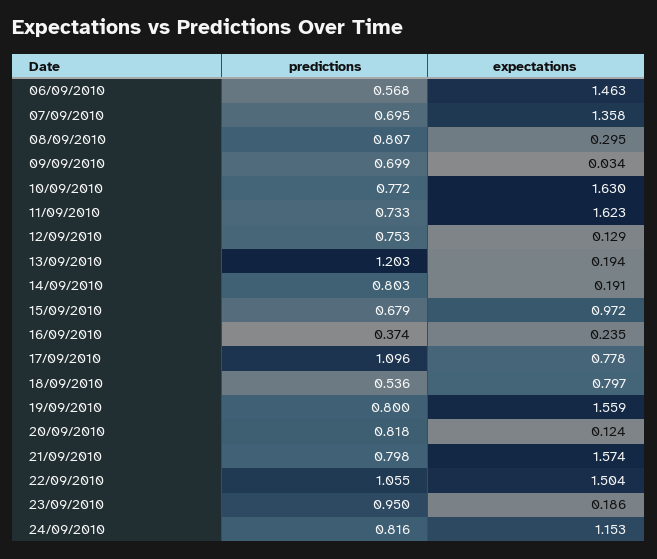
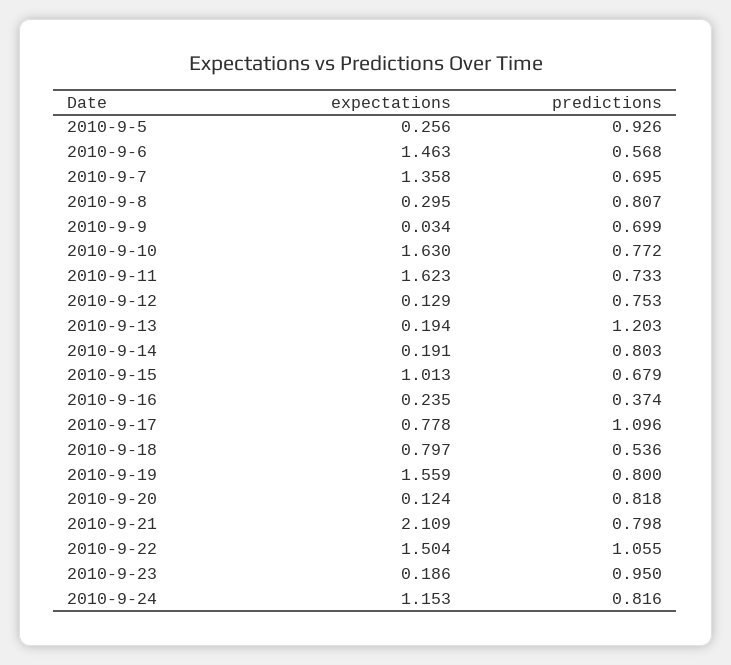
expectations, 15/09/2010: 0.972 -> 1.013
expectations, 21/09/2010: 1.574 -> 2.109
expectations, 2010-9-5: none -> 0.256
predictions, 2010-9-5: none -> 0.926

